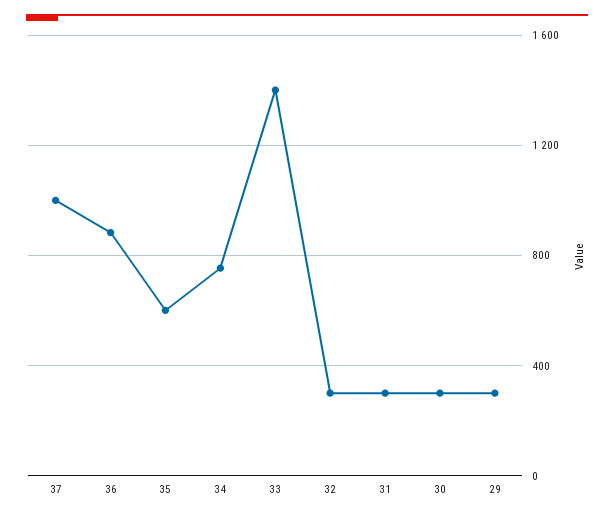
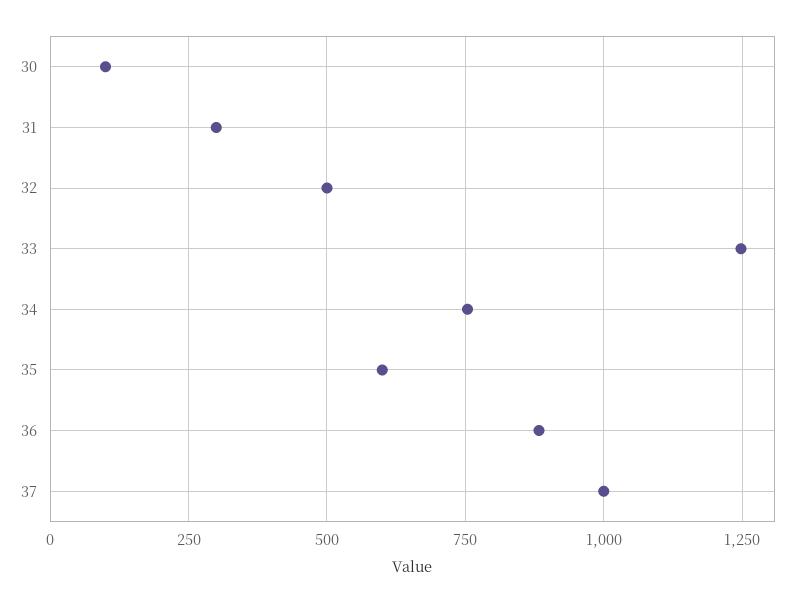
33: 1400 -> 1250
32: 300 -> 500
30: 300 -> 100
29: 300 -> none

